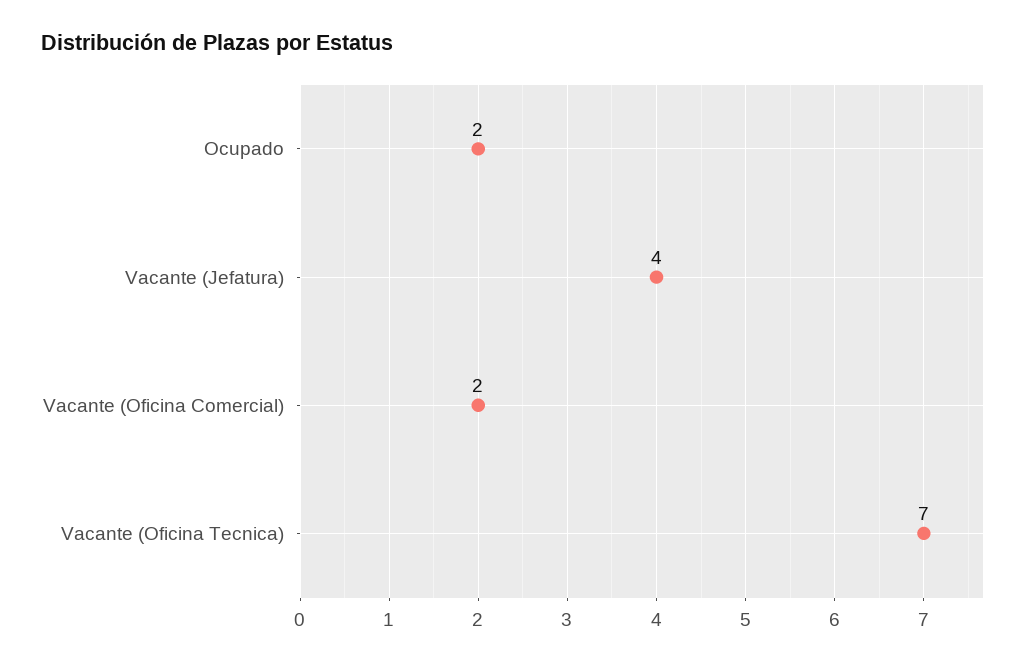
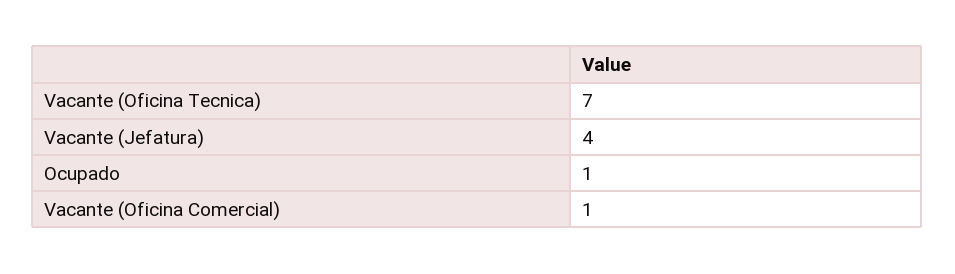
Ocupado: 2 -> 1
Vacante (Oficina Comercial): 2 -> 1

